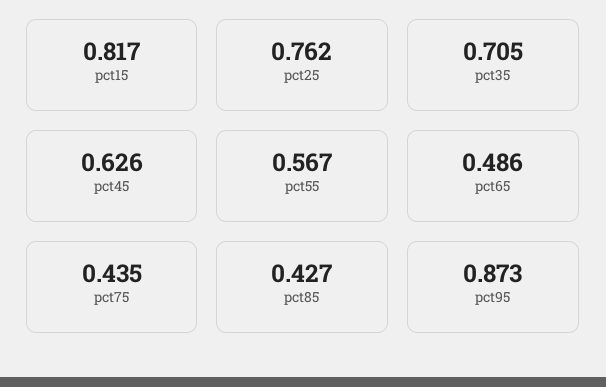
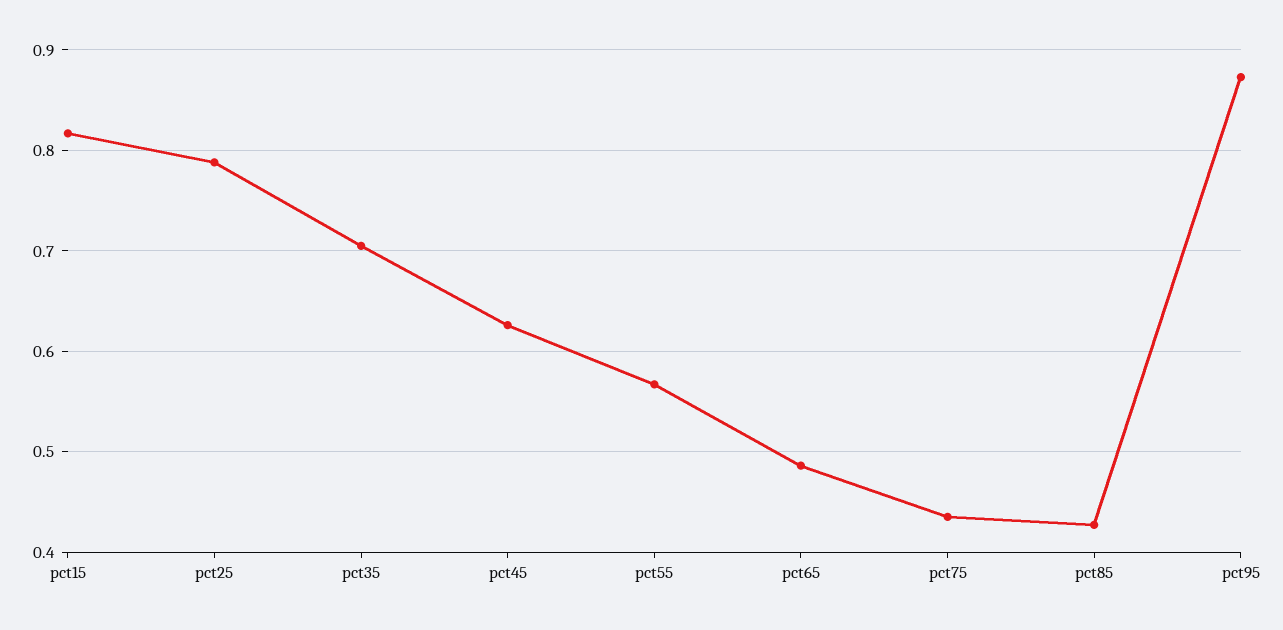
pct25: 0.762 -> 0.79

